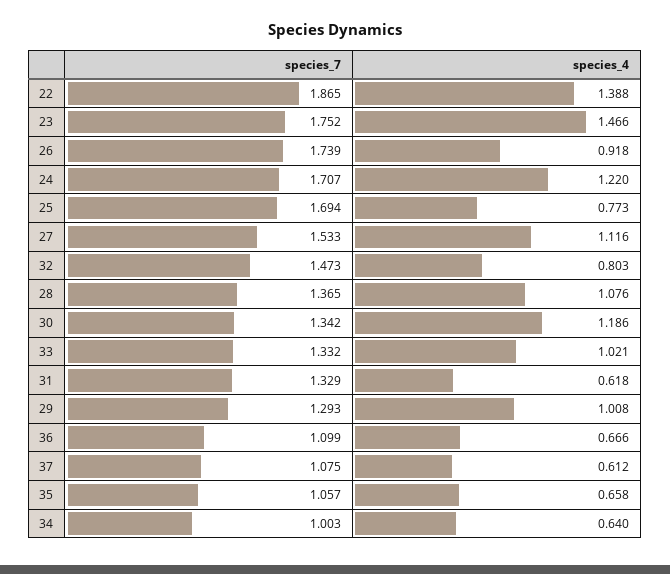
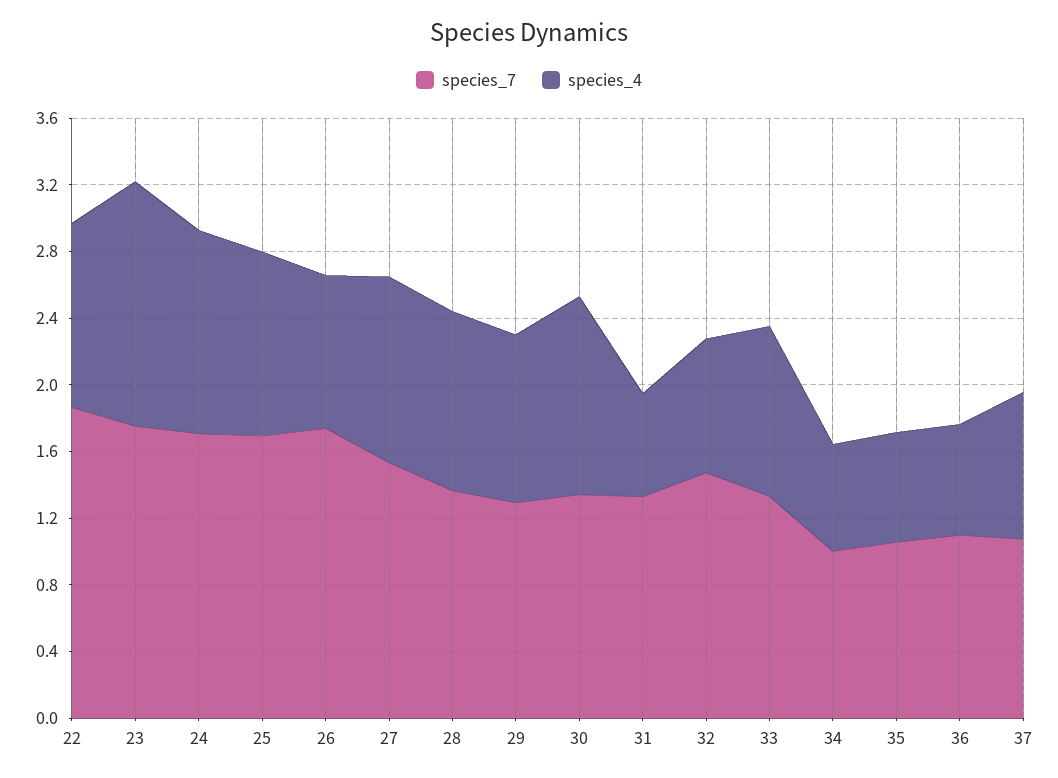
species_4, 22: 1.388 -> 1.1
species_4, 25: 0.773 -> 1.1
species_4, 37: 0.612 -> 0.9

